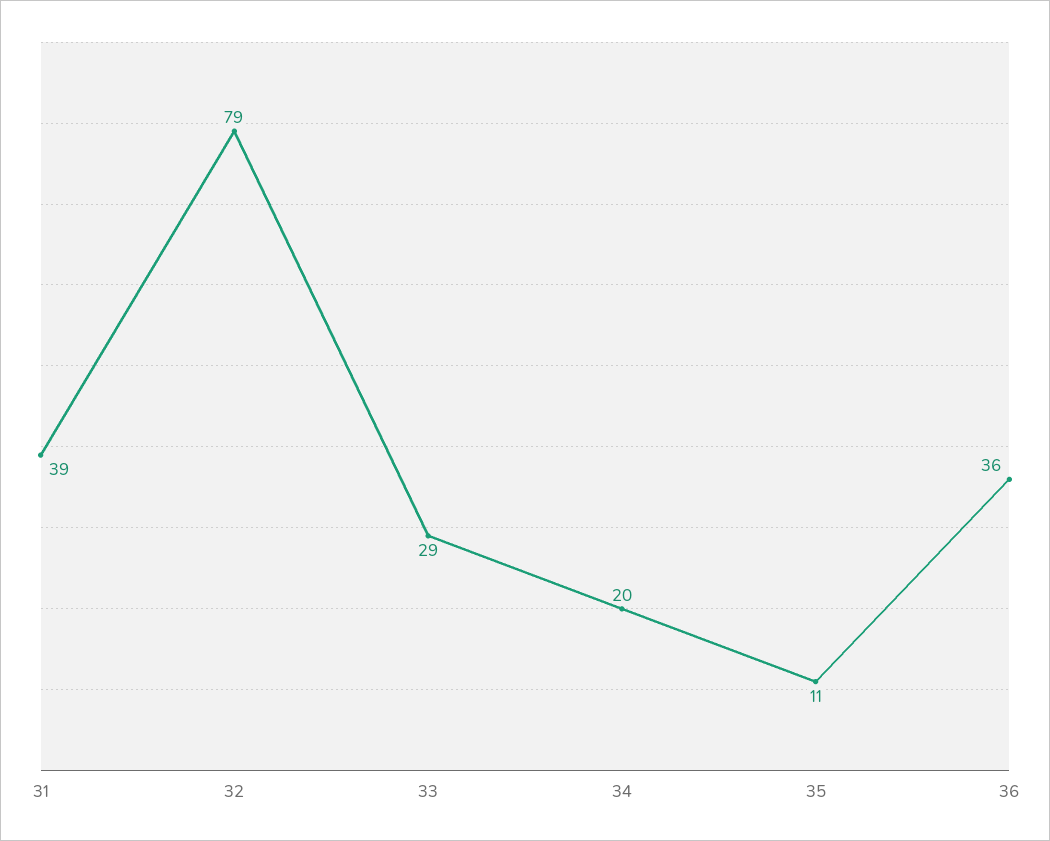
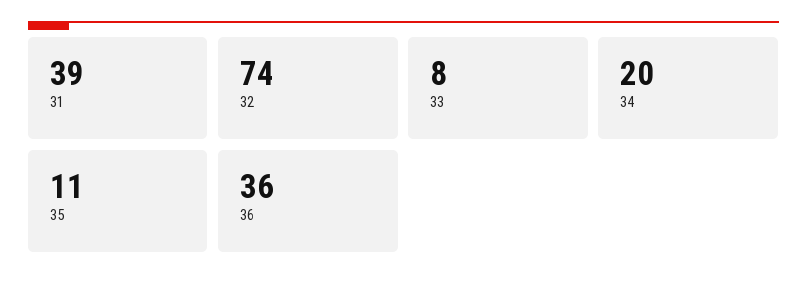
32: 79 -> 74
33: 29 -> 8

